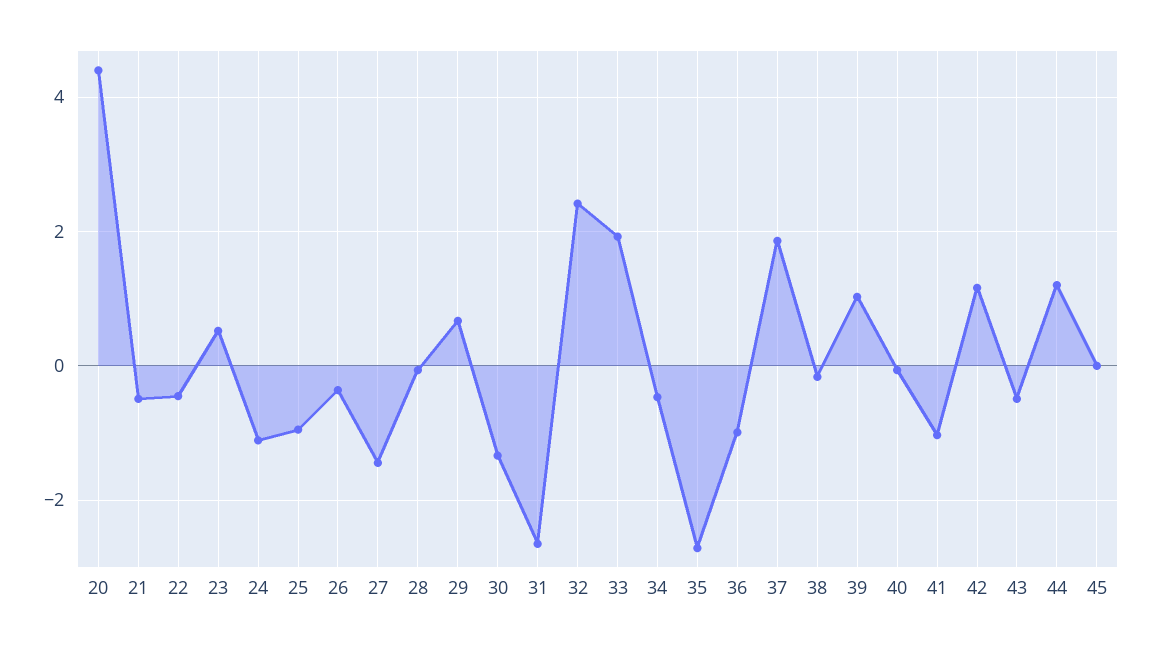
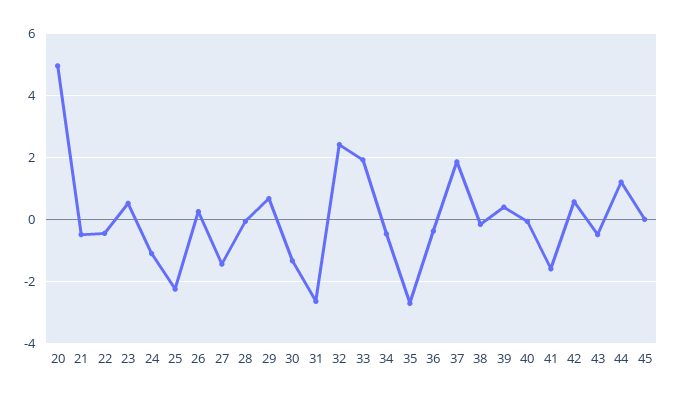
20: 4.4 -> 5
25: -1 -> -2.2
26: -0.4 -> 0.2
36: -1 -> -0.4
39: 1 -> 0.4
41: -1 -> -1.6
42: 1.2 -> 0.6

